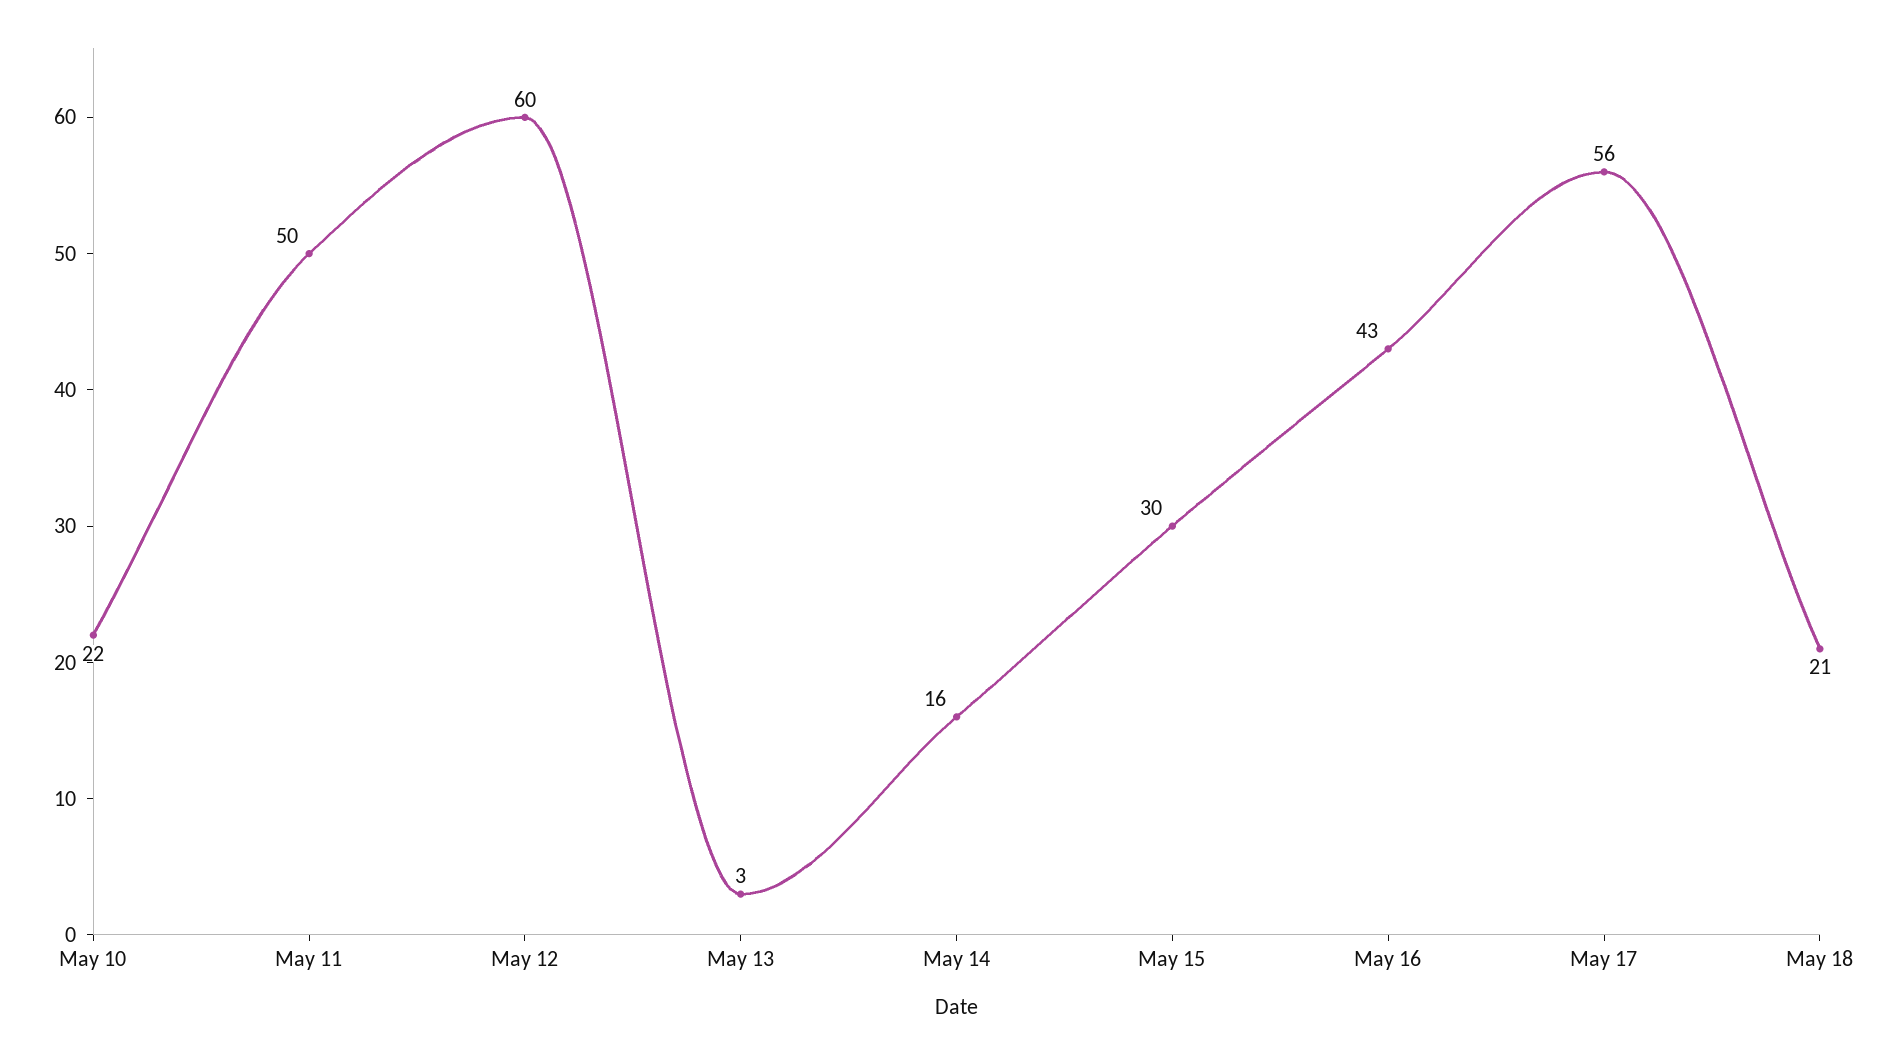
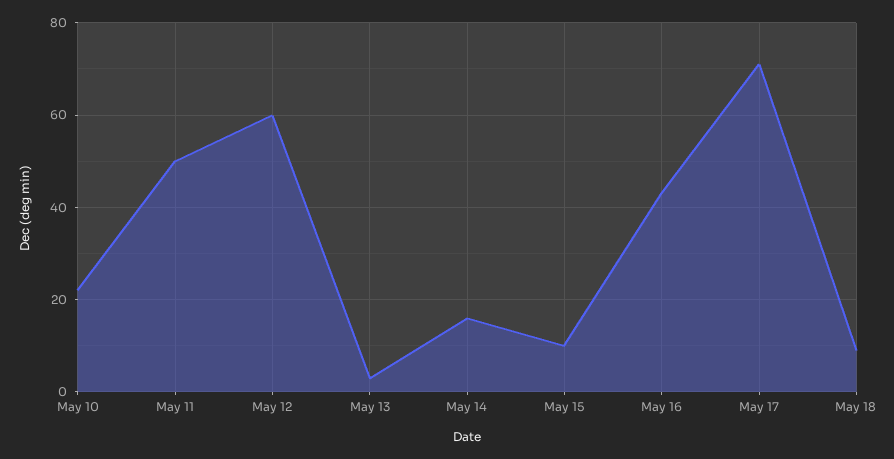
May 15: 30 -> 10
May 17: 56 -> 70
May 18: 21 -> 10

